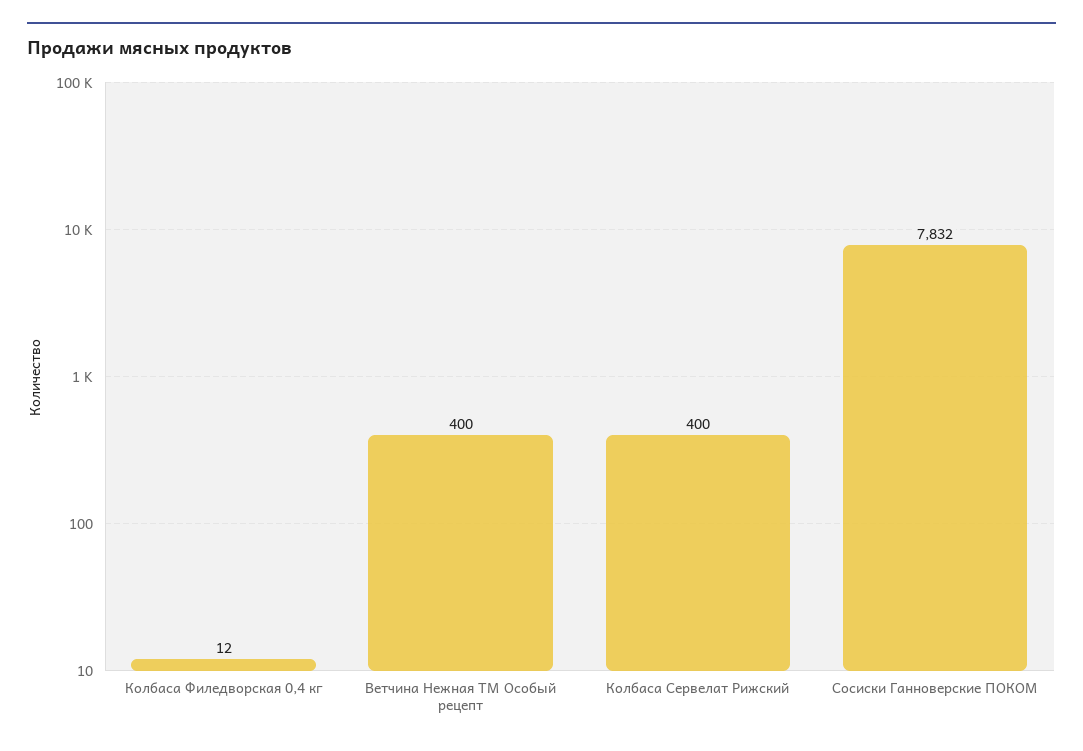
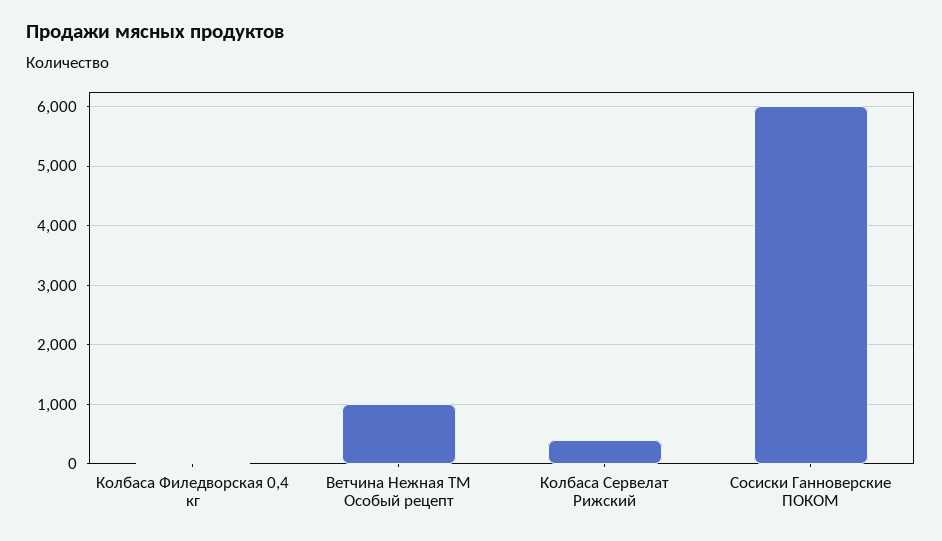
Ветчина Нежная ТМ Особый рецепт: 400 -> 1000
Сосиски Ганноверские ПОКОМ: 7832 -> 6000

